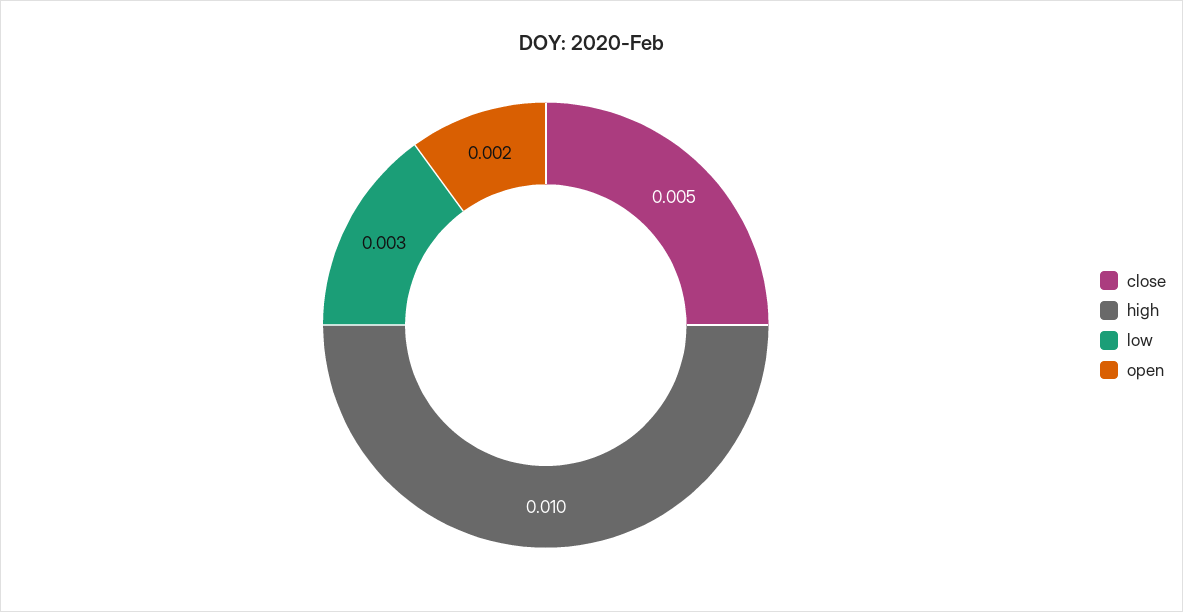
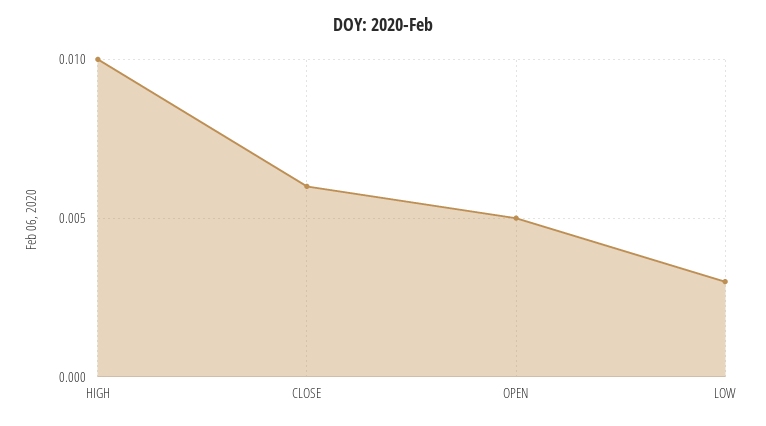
close: 0.005 -> 0.006
open: 0.002 -> 0.005

